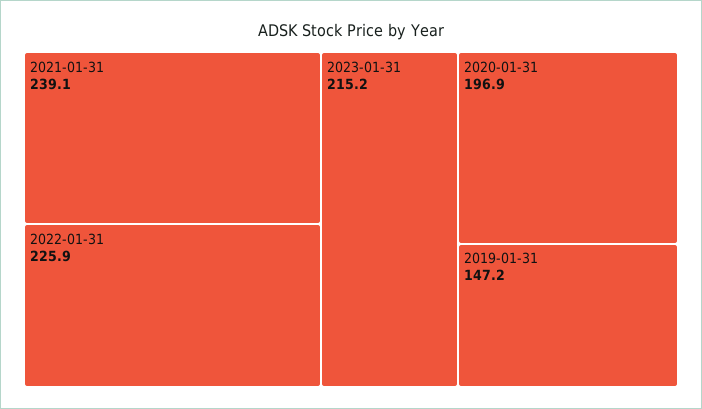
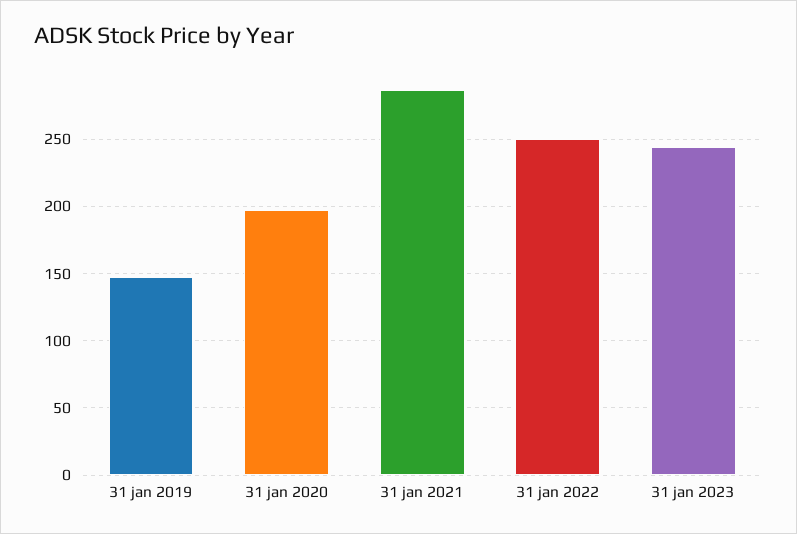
2021-01-31: 239.1 -> 285
2022-01-31: 225.9 -> 250
2023-01-31: 215.2 -> 245

